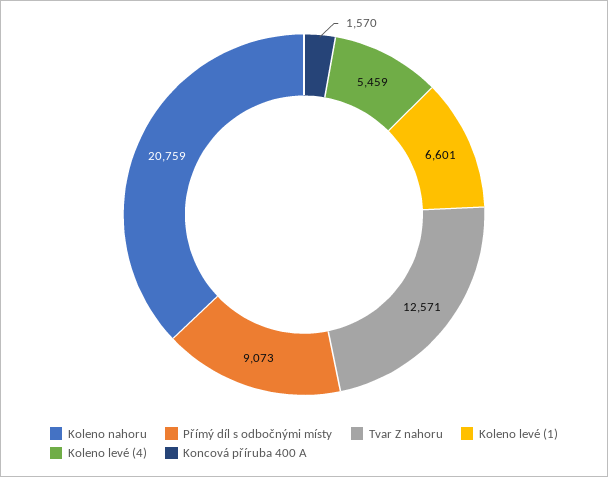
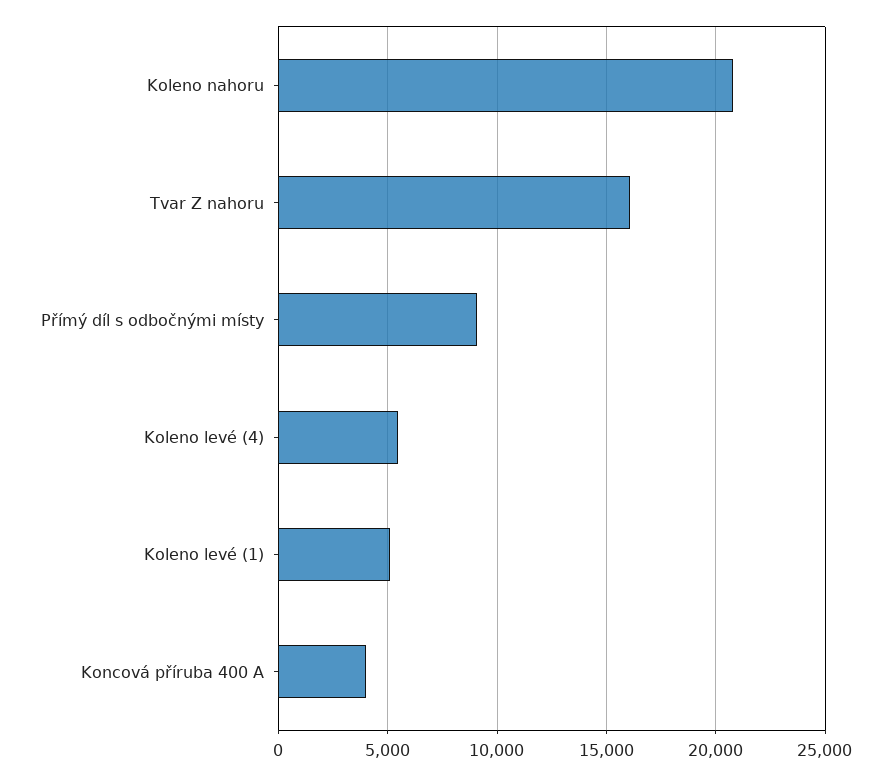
Tvar Z nahoru: 12571 -> 16000
Koleno levé (1): 6601 -> 5000
Koncová příruba 400 A: 1570 -> 4000

